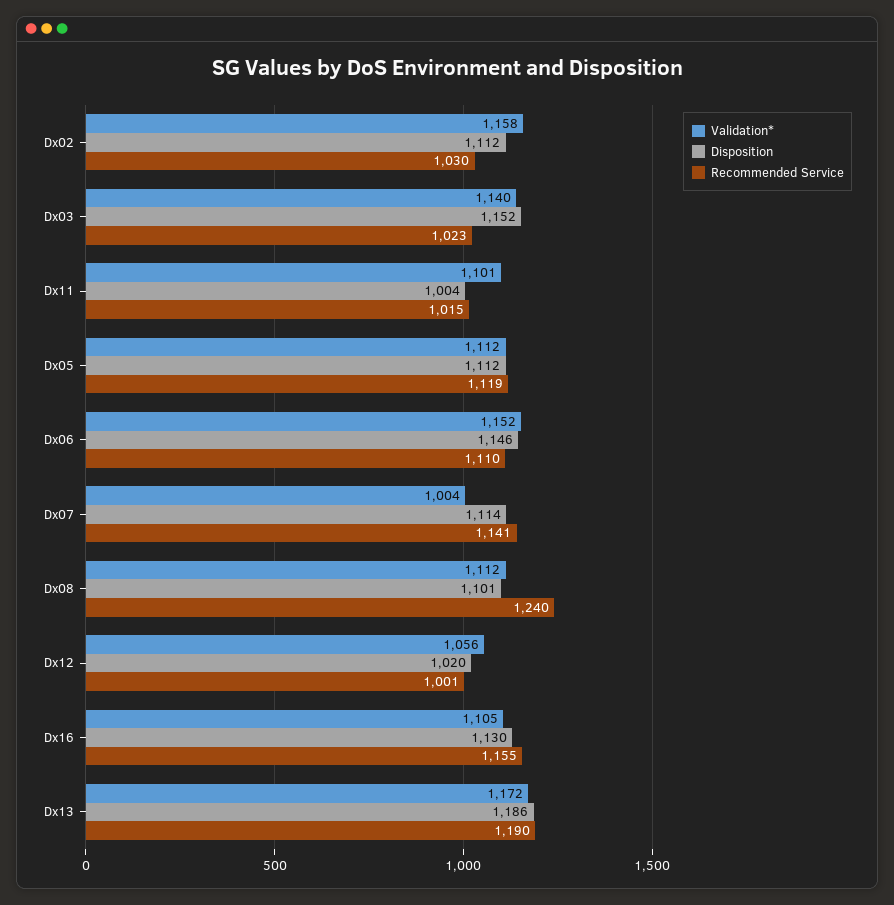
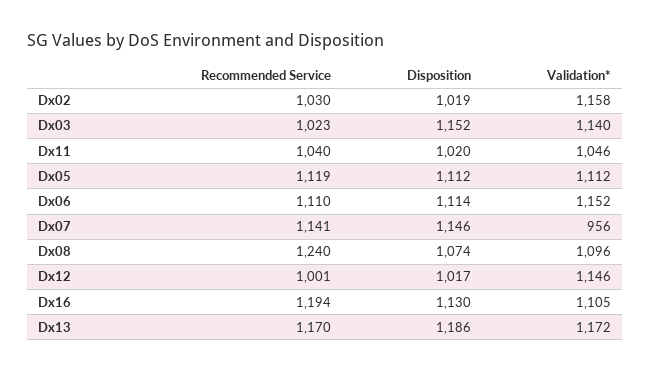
Disposition, Dx02: 1112 -> 1019
Validation*, Dx11: 1101 -> 1046
Disposition, Dx11: 1004 -> 1020
Recommended Service, Dx11: 1015 -> 1040
Disposition, Dx06: 1146 -> 1114
Validation*, Dx07: 1004 -> 956
Disposition, Dx07: 1114 -> 1146
Validation*, Dx08: 1112 -> 1096
Disposition, Dx08: 1101 -> 1074
Validation*, Dx12: 1056 -> 1146
Disposition, Dx12: 1020 -> 1017
Recommended Service, Dx16: 1155 -> 1194
Recommended Service, Dx13: 1190 -> 1170

